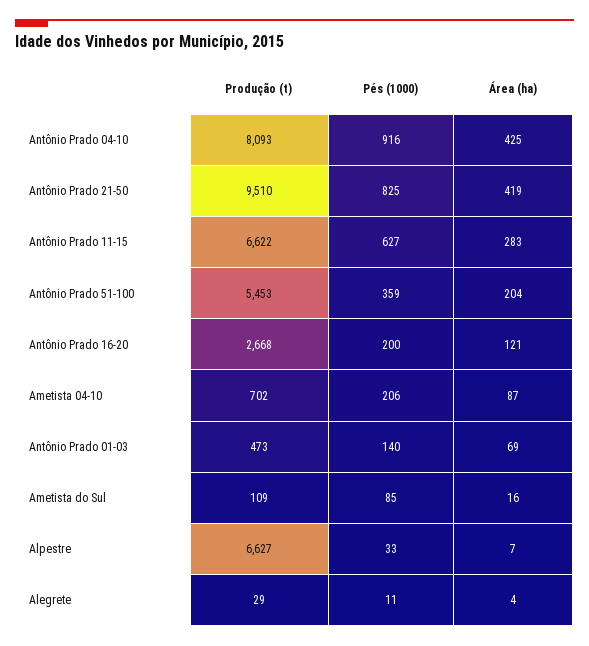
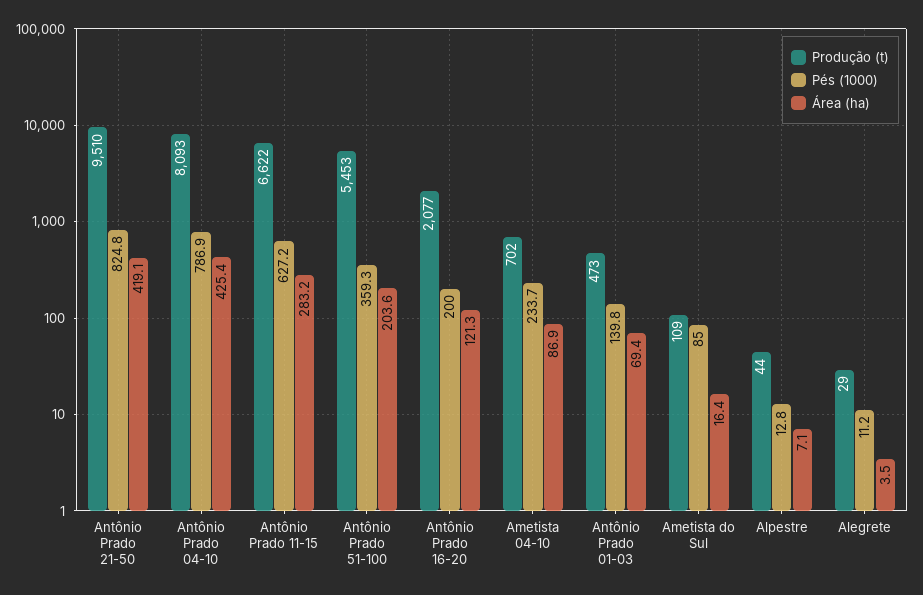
Pés (1000), Antônio Prado 04-10: 916 -> 786.9
Produção (t), Antônio Prado 16-20: 2668 -> 2077
Pés (1000), Ametista 04-10: 206 -> 233.7
Produção (t), Alpestre: 6627 -> 44
Pés (1000), Alpestre: 33 -> 12.8

